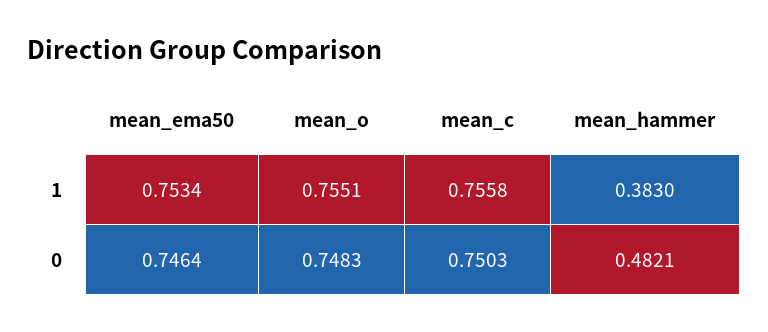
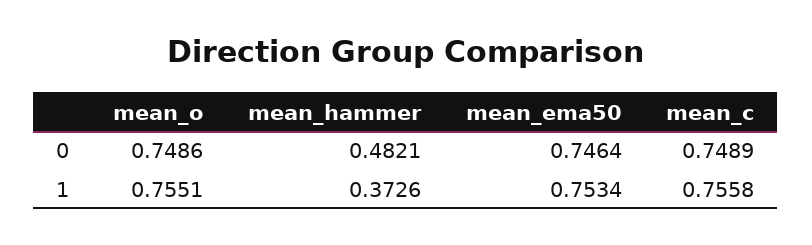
mean_hammer, 1: 0.383 -> 0.3726
mean_o, 0: 0.7483 -> 0.7486
mean_c, 0: 0.7503 -> 0.7489

